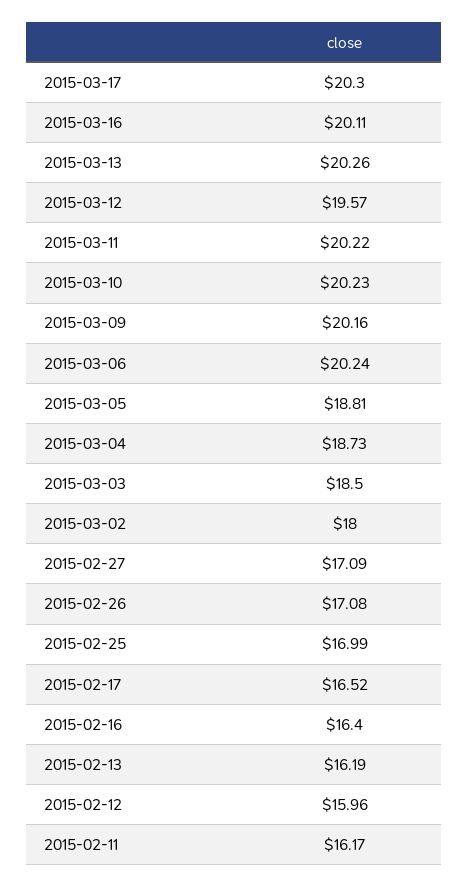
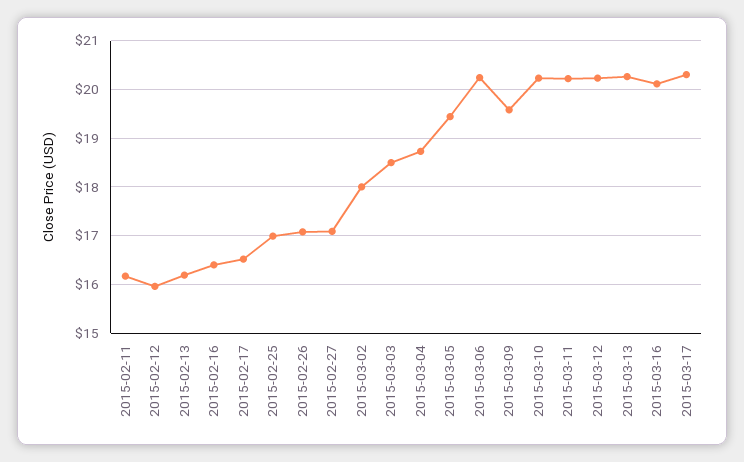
2015-03-12: 19.57 -> 20.2
2015-03-09: 20.16 -> 19.6
2015-03-05: 18.81 -> 19.4

